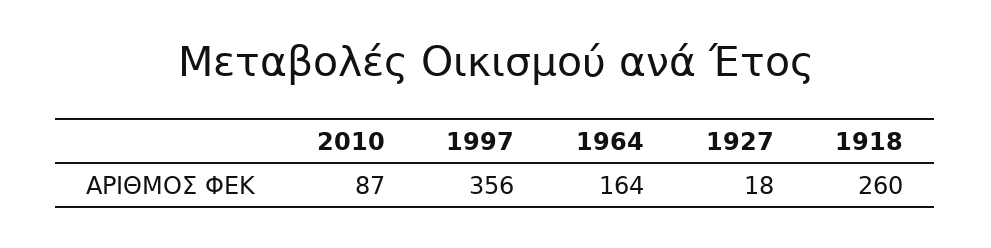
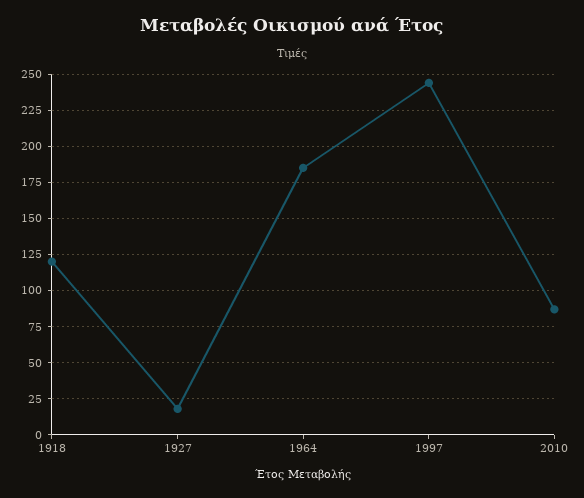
1997: 356 -> 245
1964: 164 -> 185
1918: 260 -> 120

